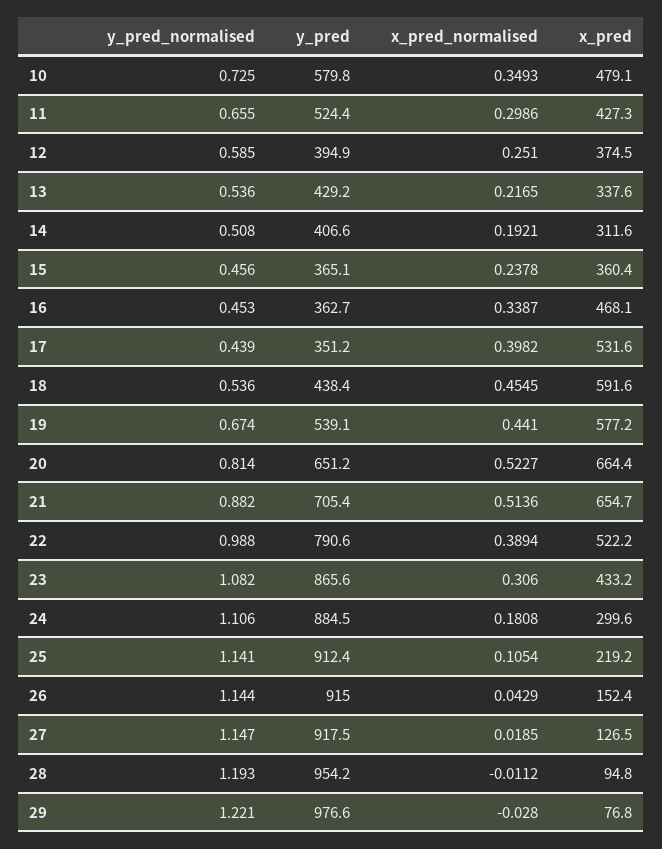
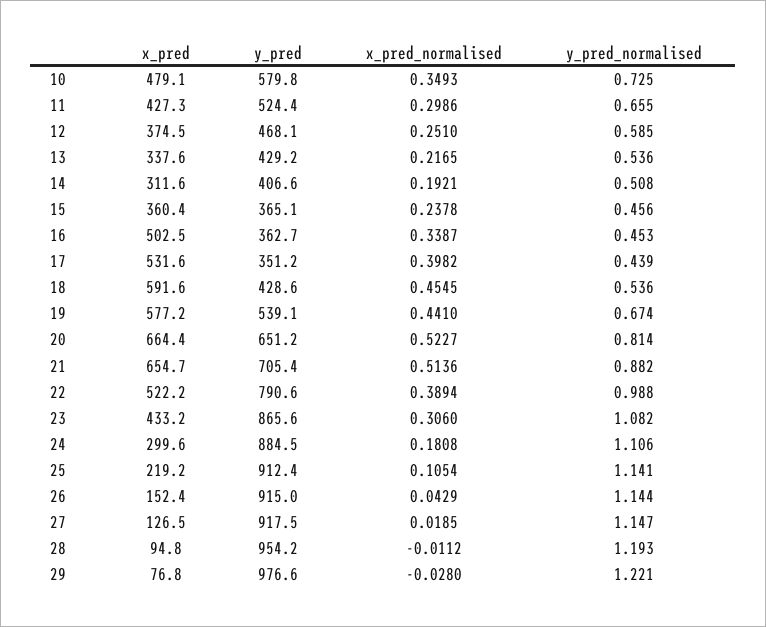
y_pred, 12: 394.9 -> 468.1
x_pred, 16: 468.1 -> 502.5
y_pred, 18: 438.4 -> 428.6

